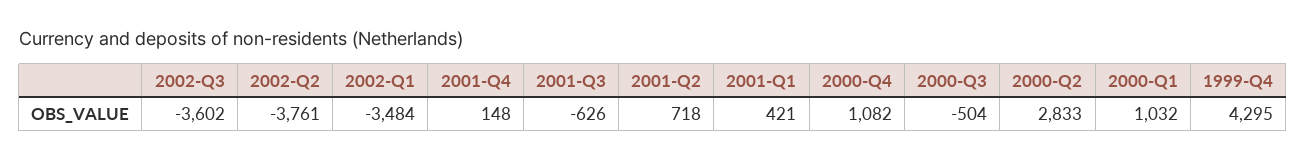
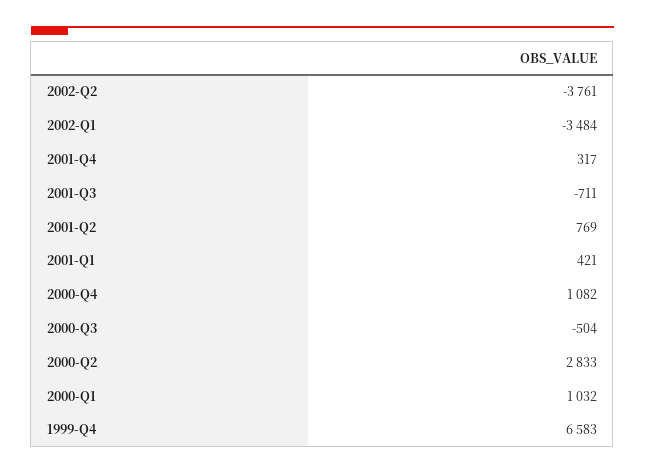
2002-Q3: -3602 -> none
2001-Q4: 148 -> 317
2001-Q3: -626 -> -711
2001-Q2: 718 -> 769
1999-Q4: 4295 -> 6583

